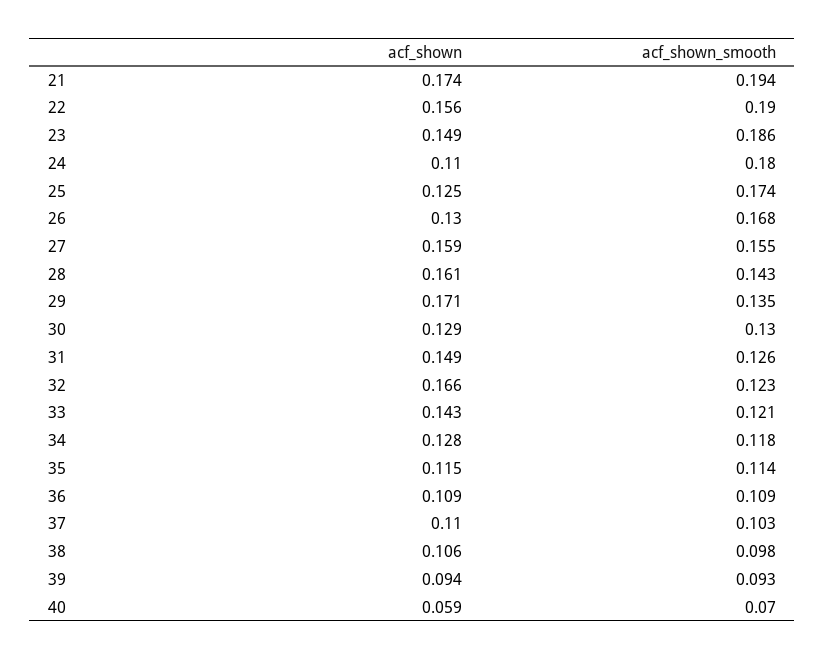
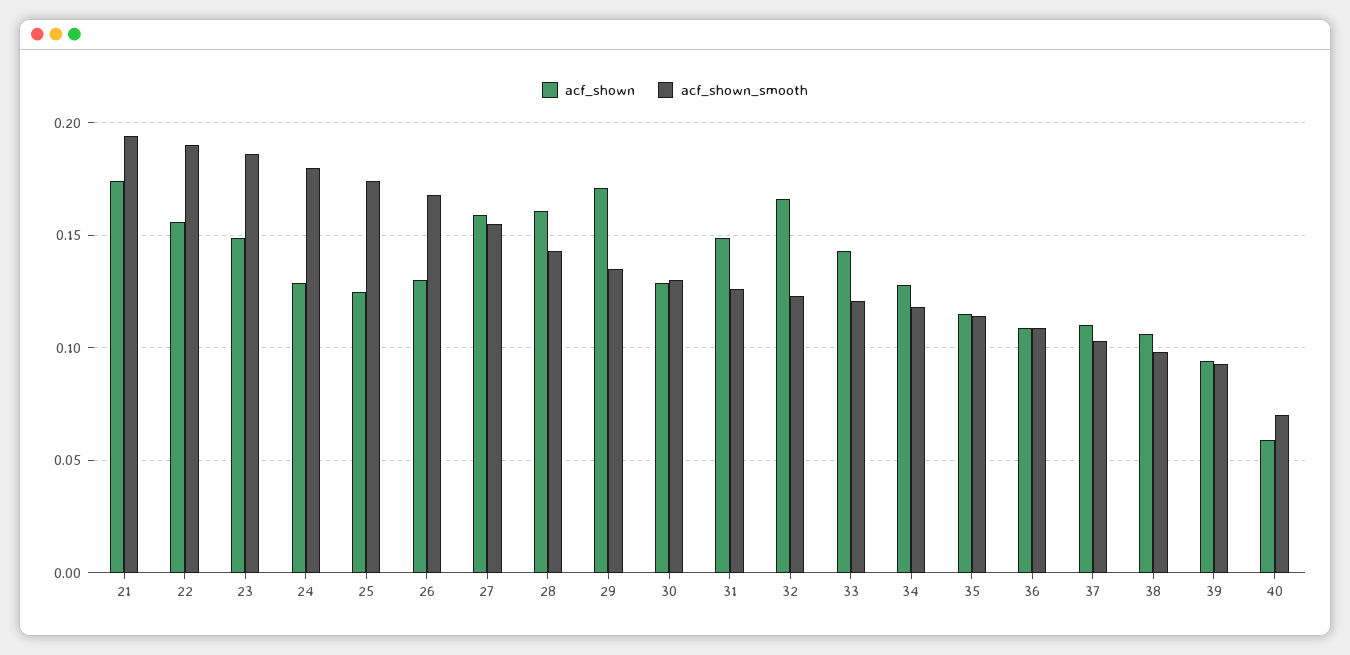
acf_shown, 24: 0.11 -> 0.13

